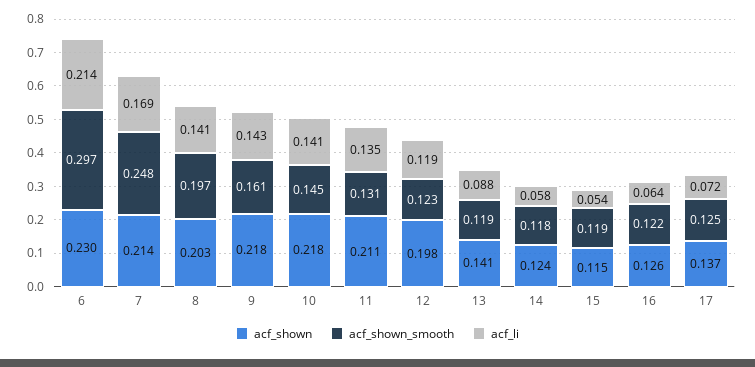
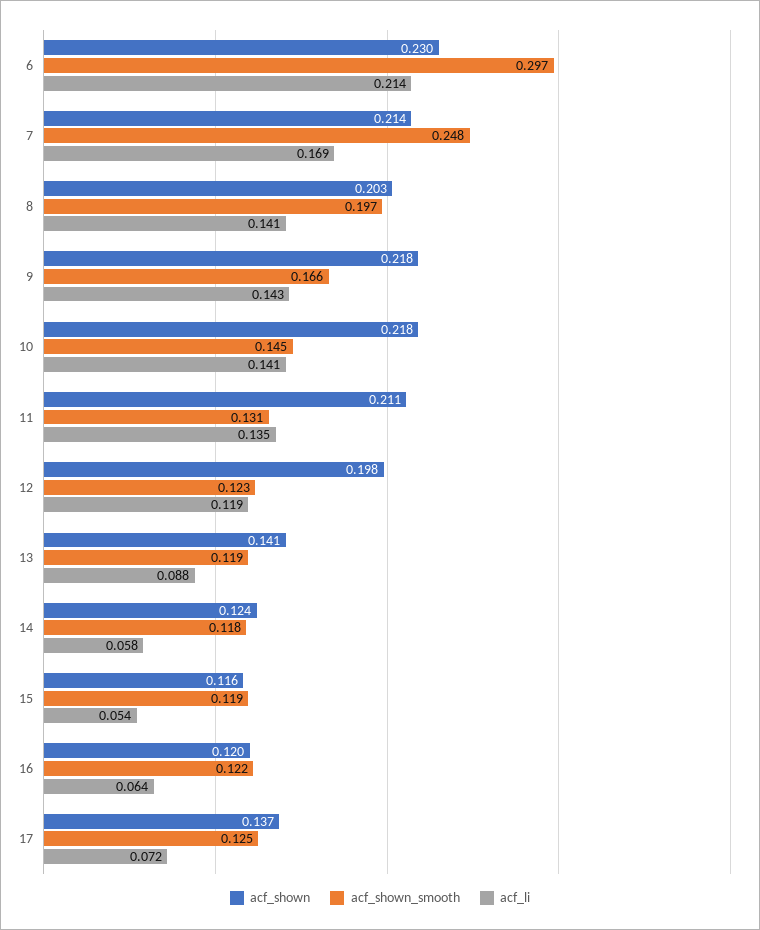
acf_shown_smooth, 9: 0.161 -> 0.166
acf_shown, 15: 0.115 -> 0.116
acf_shown, 16: 0.126 -> 0.12

